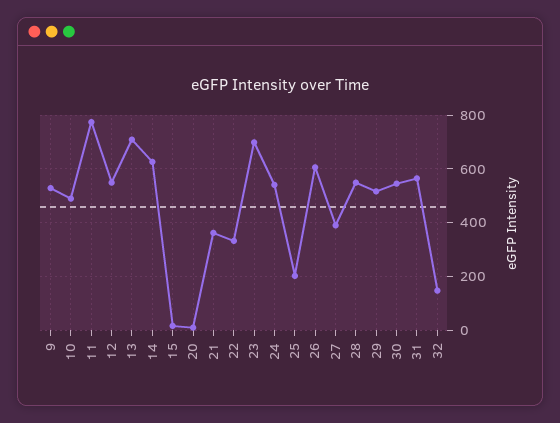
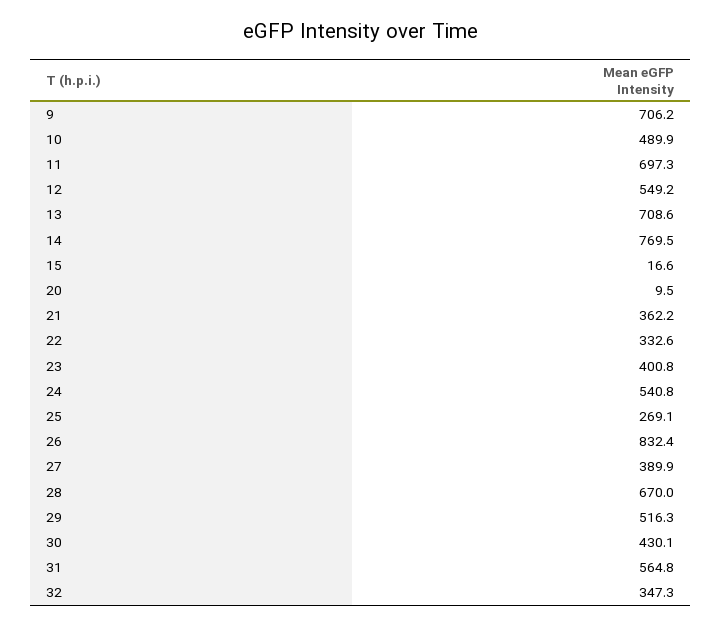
9: 525 -> 706.2
11: 775 -> 697.3
14: 625 -> 769.5
23: 700 -> 400.8
25: 200 -> 269.1
26: 600 -> 832.4
28: 550 -> 670
30: 550 -> 430.1
32: 150 -> 347.3

